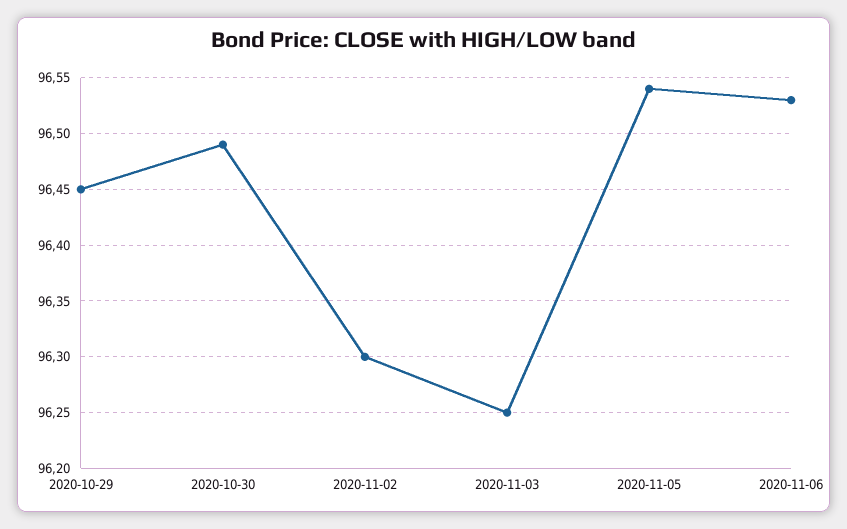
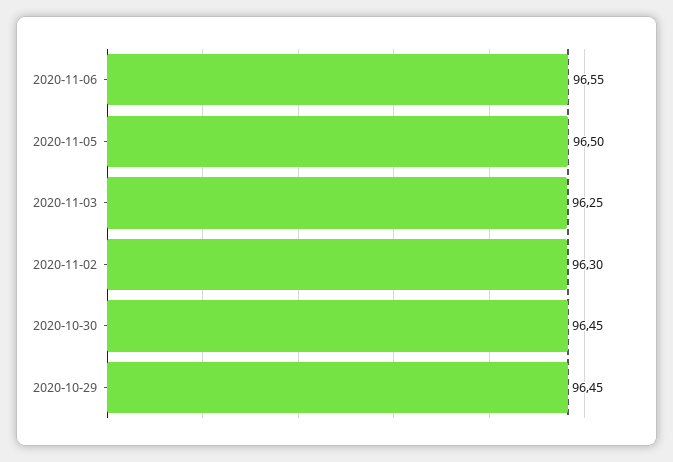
2020-10-30: 96.49 -> 96.45
2020-11-05: 96.54 -> 96.5
2020-11-06: 96.53 -> 96.55

